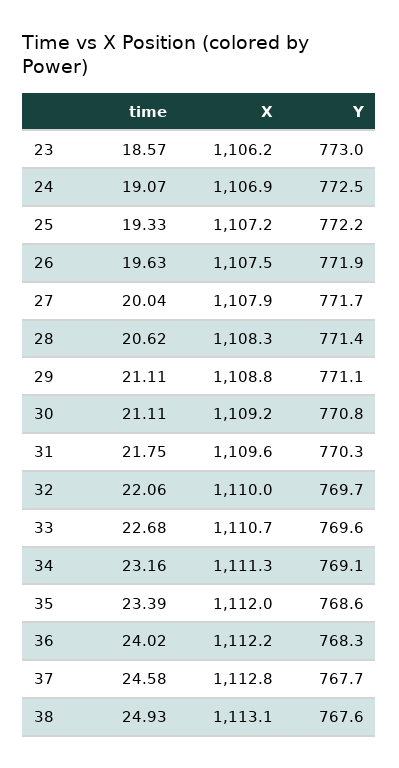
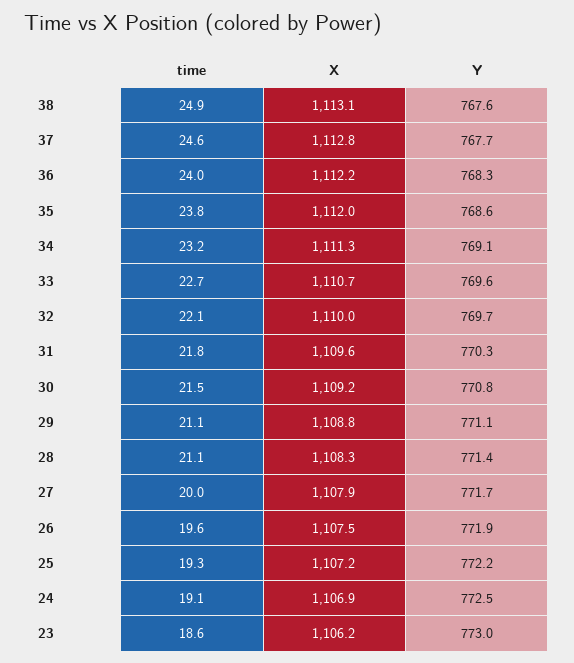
time, 28: 20.62 -> 21.1
time, 30: 21.11 -> 21.5
time, 35: 23.39 -> 23.8

